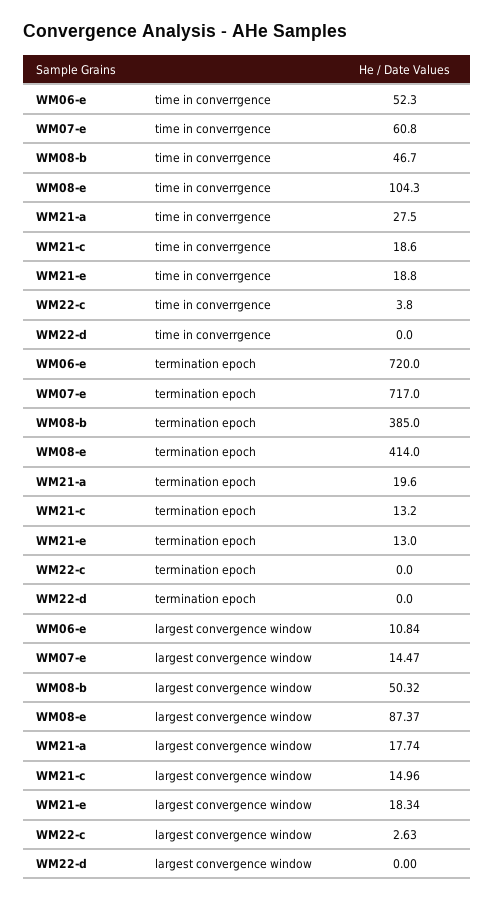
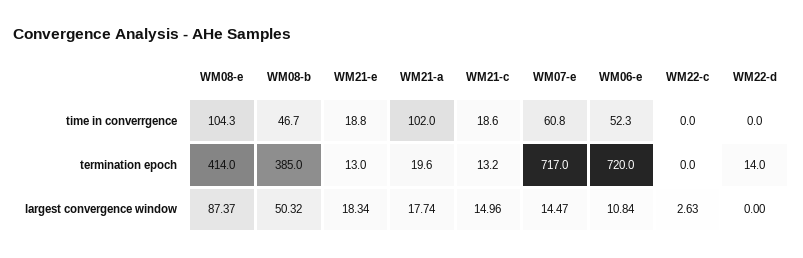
WM21-a, time in converrgence: 27.5 -> 102
WM22-c, time in converrgence: 3.8 -> 0
WM22-d, termination epoch: 0 -> 14

